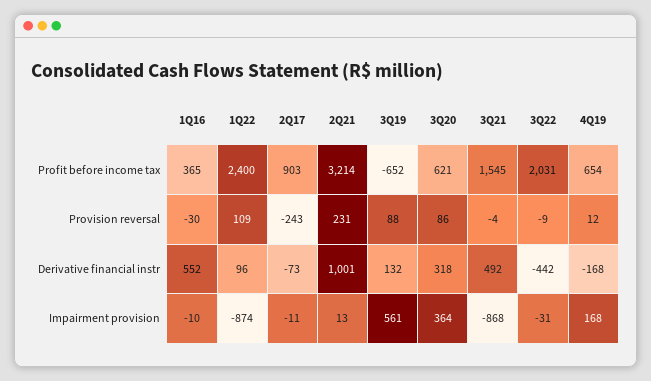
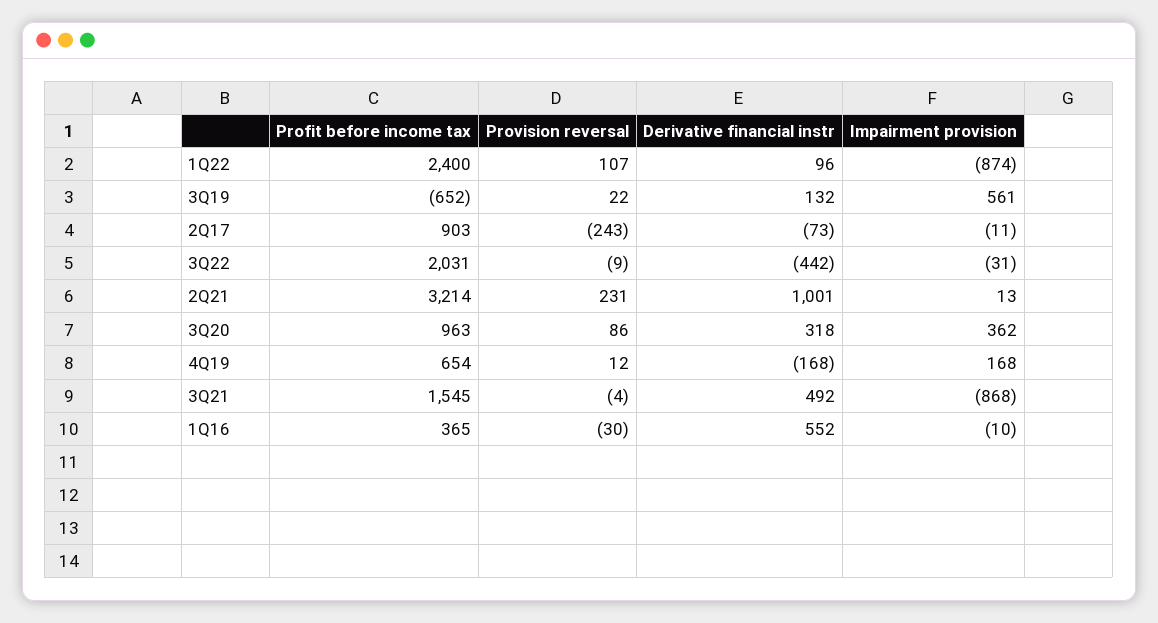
3Q20, Profit before income tax: 621 -> 963
1Q22, Provision reversal: 109 -> 107
3Q19, Provision reversal: 88 -> 22
3Q20, Impairment provision: 364 -> 362

